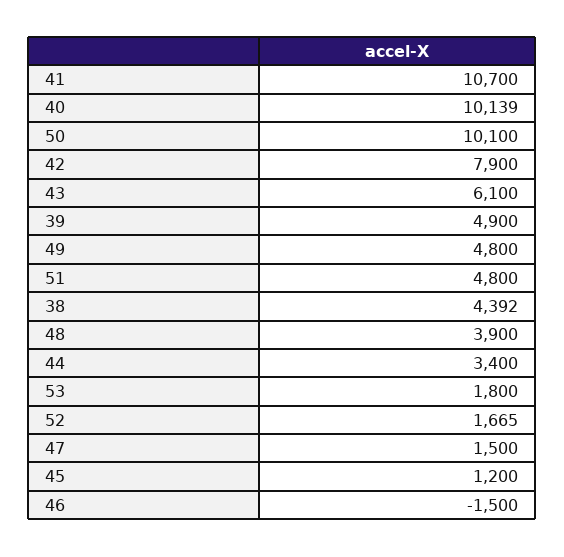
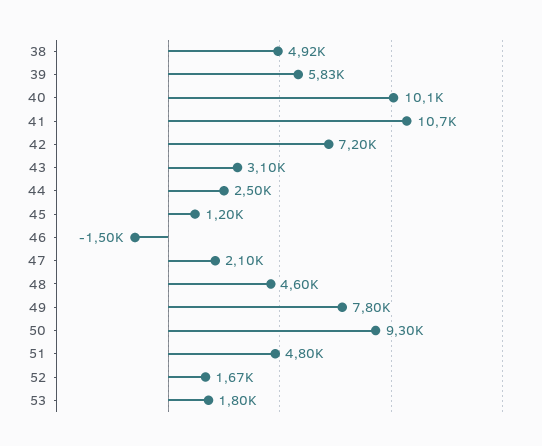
50: 10100 -> 9300
42: 7900 -> 7200
43: 6100 -> 3100
39: 4900 -> 5830
49: 4800 -> 7800
38: 4392 -> 4920
48: 3900 -> 4600
44: 3400 -> 2500
47: 1500 -> 2100

